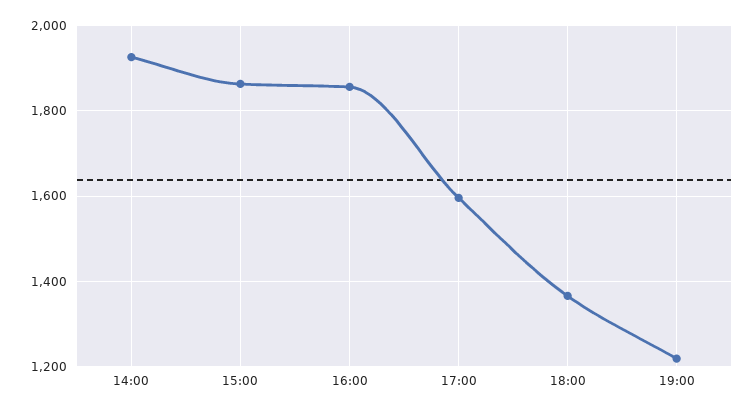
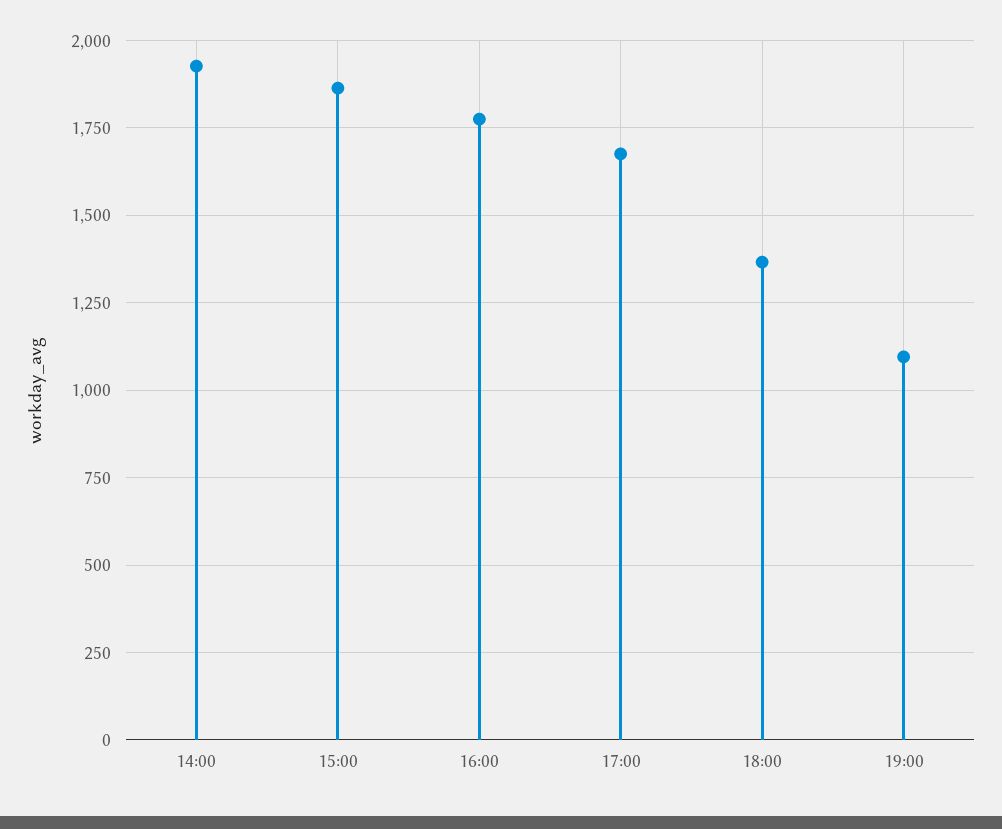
16:00: 1860 -> 1775
17:00: 1600 -> 1675
19:00: 1220 -> 1100

